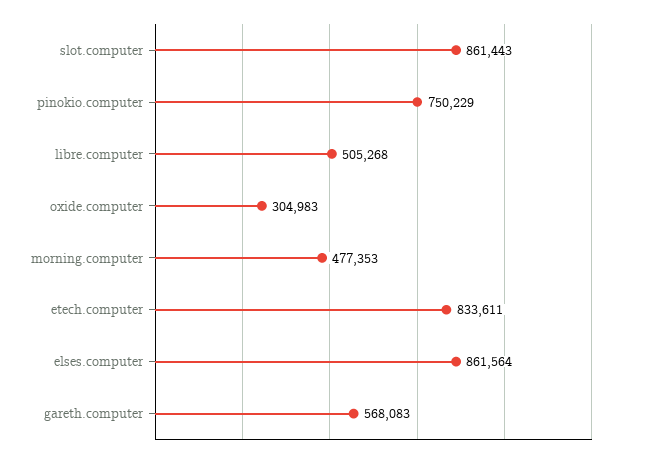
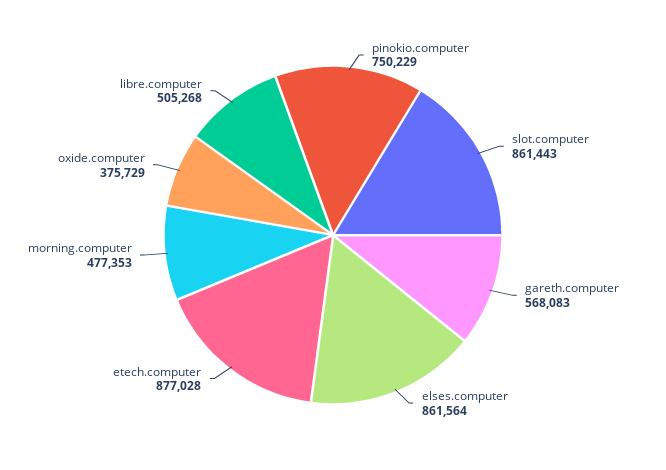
oxide.computer: 304983 -> 375729
etech.computer: 833611 -> 877028

